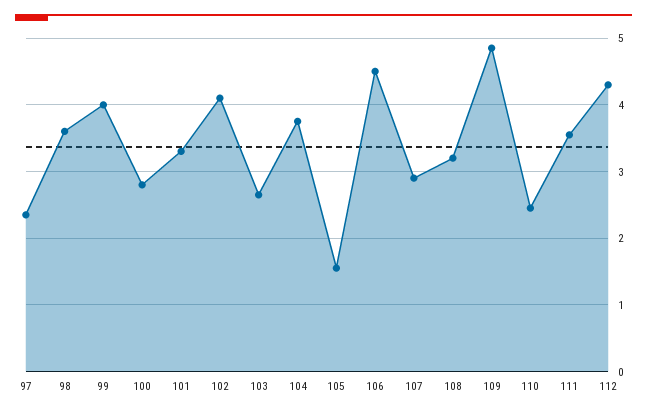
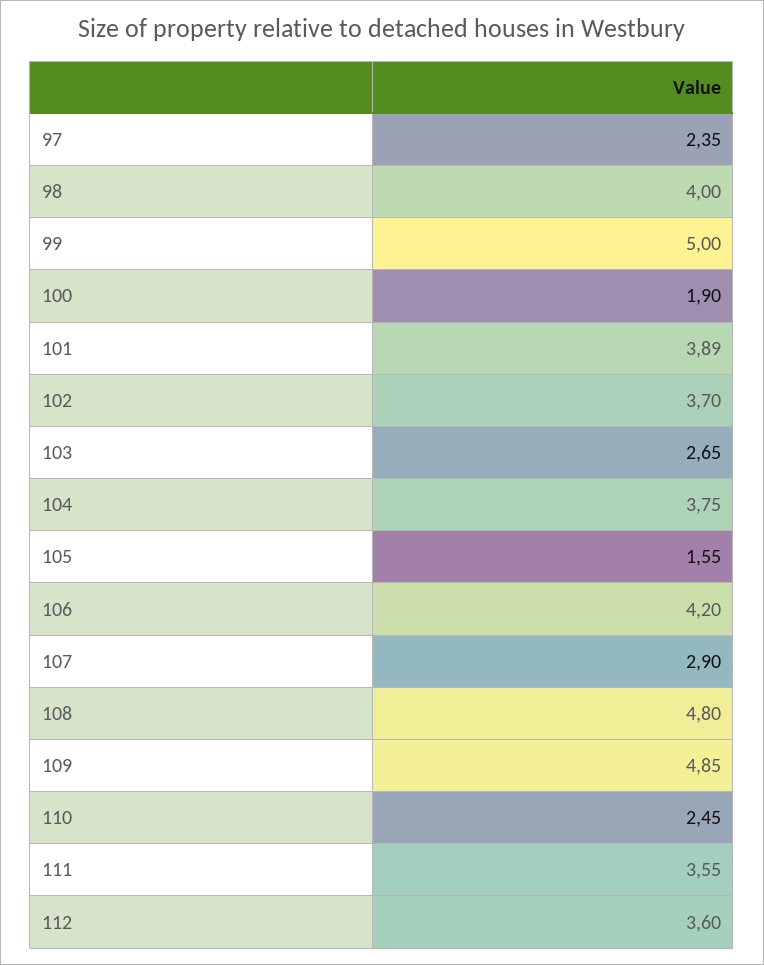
98: 3.6 -> 4
99: 4 -> 5
100: 2.8 -> 1.9
101: 3.3 -> 3.89
102: 4.1 -> 3.7
106: 4.5 -> 4.2
108: 3.2 -> 4.8
112: 4.3 -> 3.6

